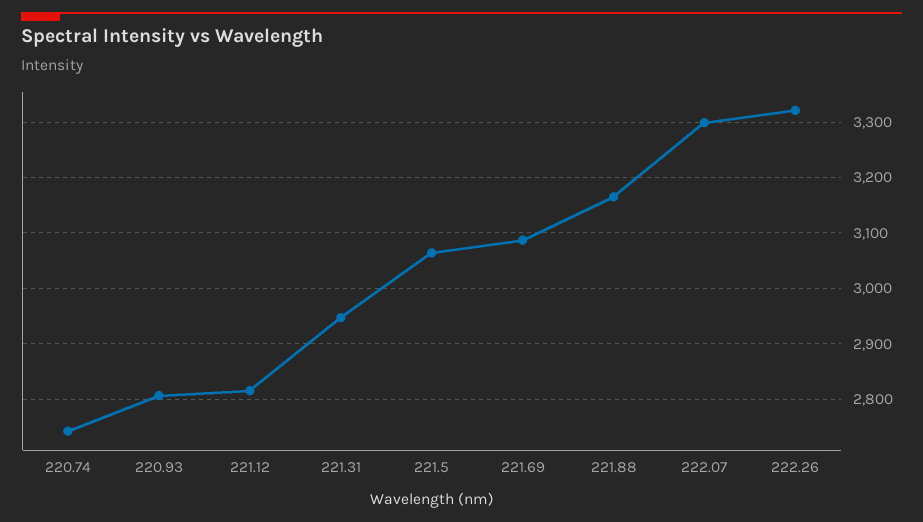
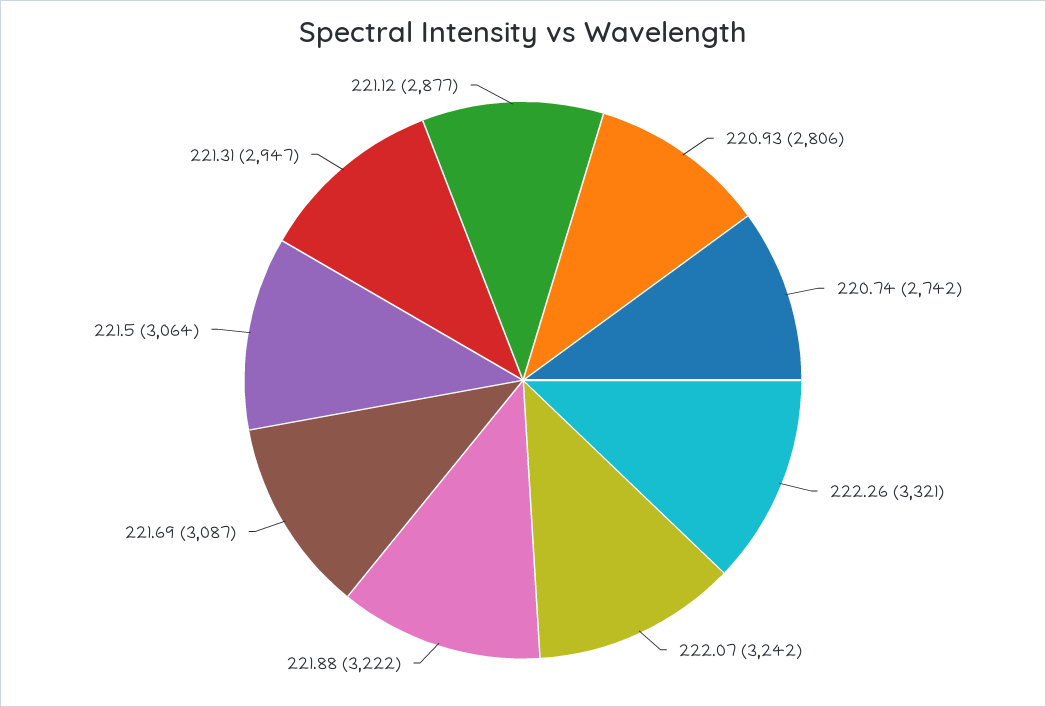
221.12: 2820 -> 2877
221.88: 3160 -> 3222
222.07: 3300 -> 3242

